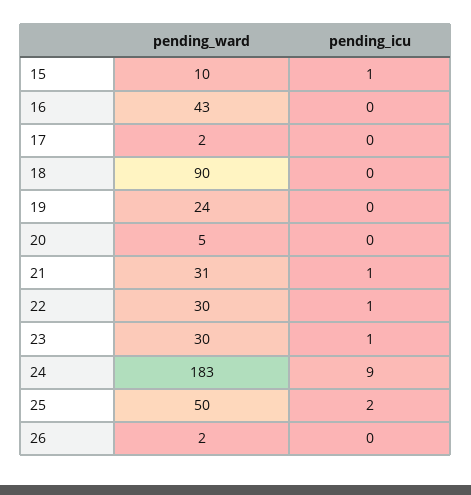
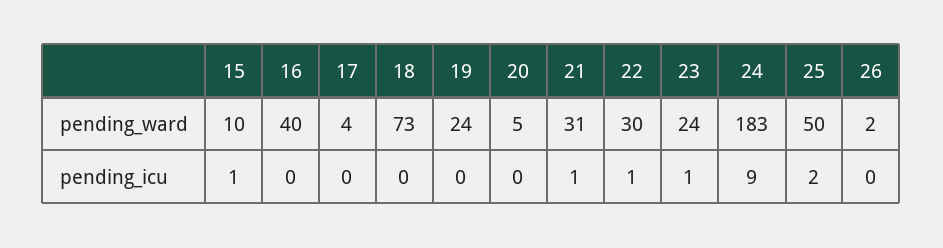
pending_ward, 16: 43 -> 40
pending_ward, 17: 2 -> 4
pending_ward, 18: 90 -> 73
pending_ward, 23: 30 -> 24

